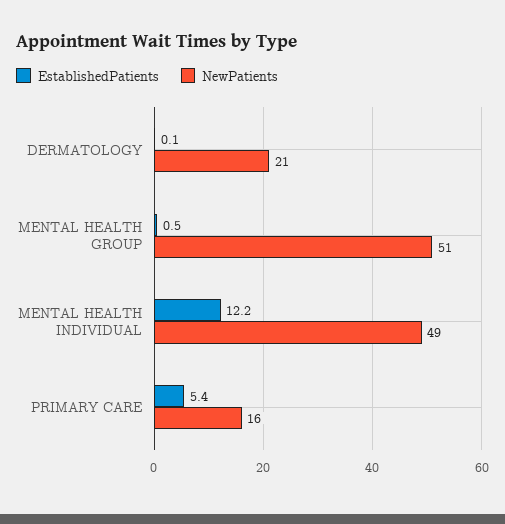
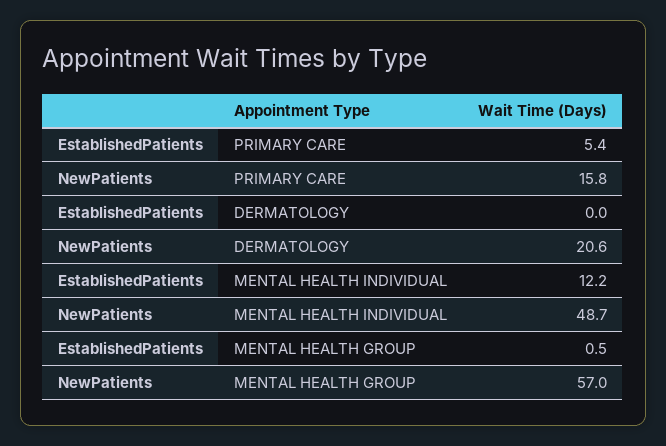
EstablishedPatients, DERMATOLOGY: 0.1 -> 0
NewPatients, MENTAL HEALTH GROUP: 51 -> 57

